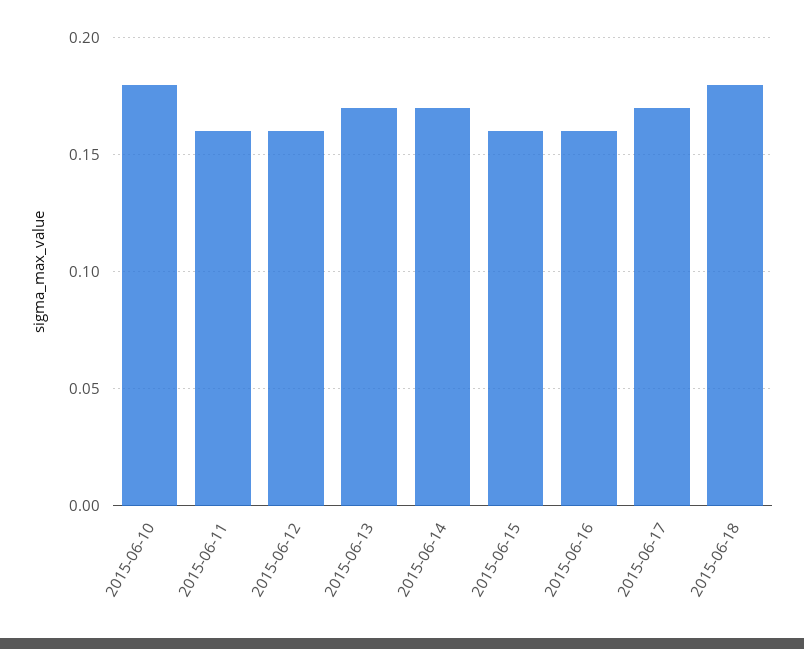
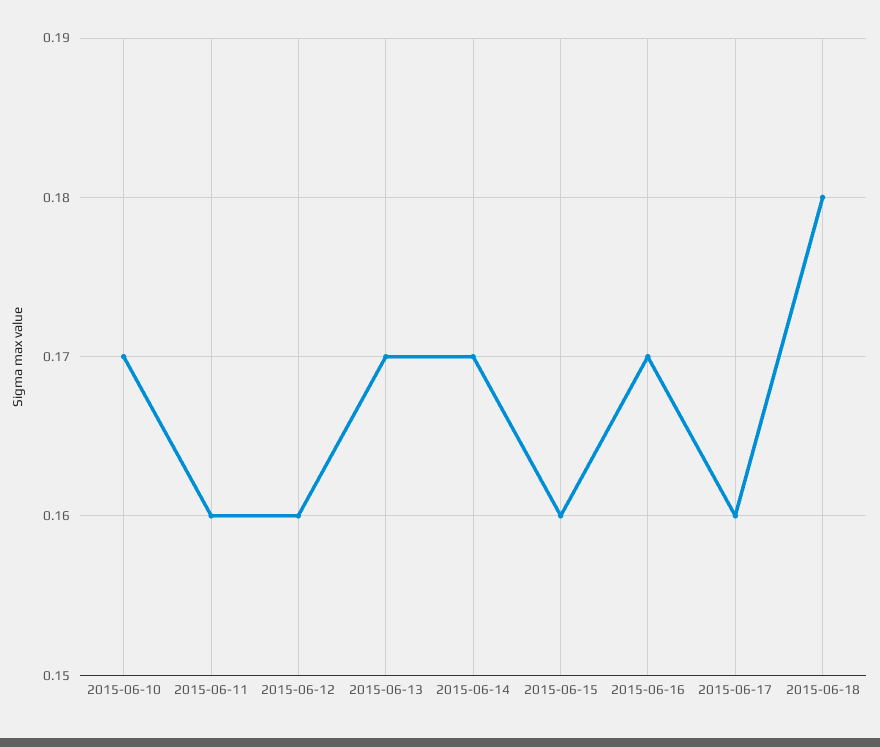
2015-06-10: 0.18 -> 0.17
2015-06-16: 0.16 -> 0.17
2015-06-17: 0.17 -> 0.16

